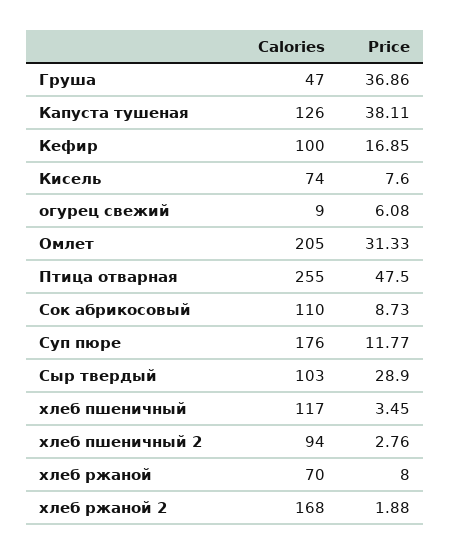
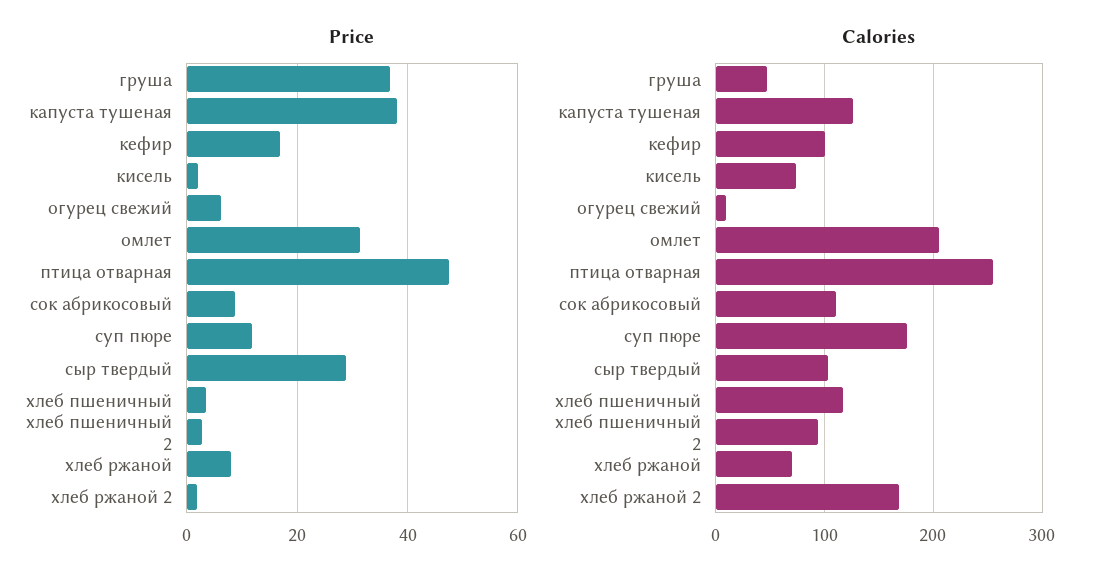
Price, Кисель: 7.6 -> 2

